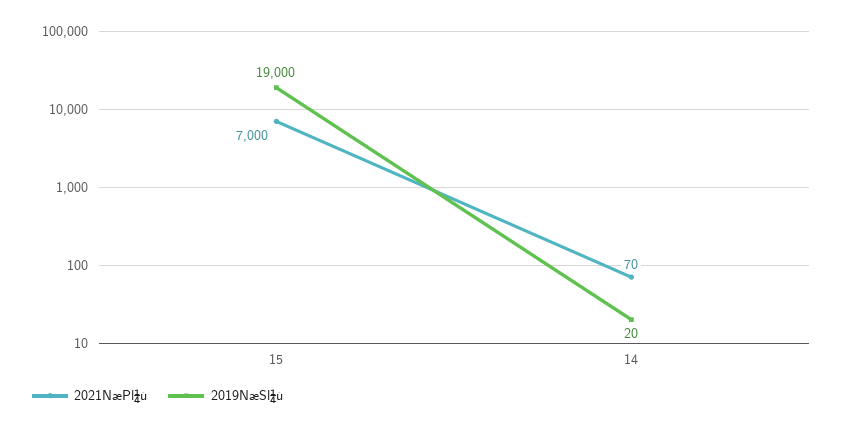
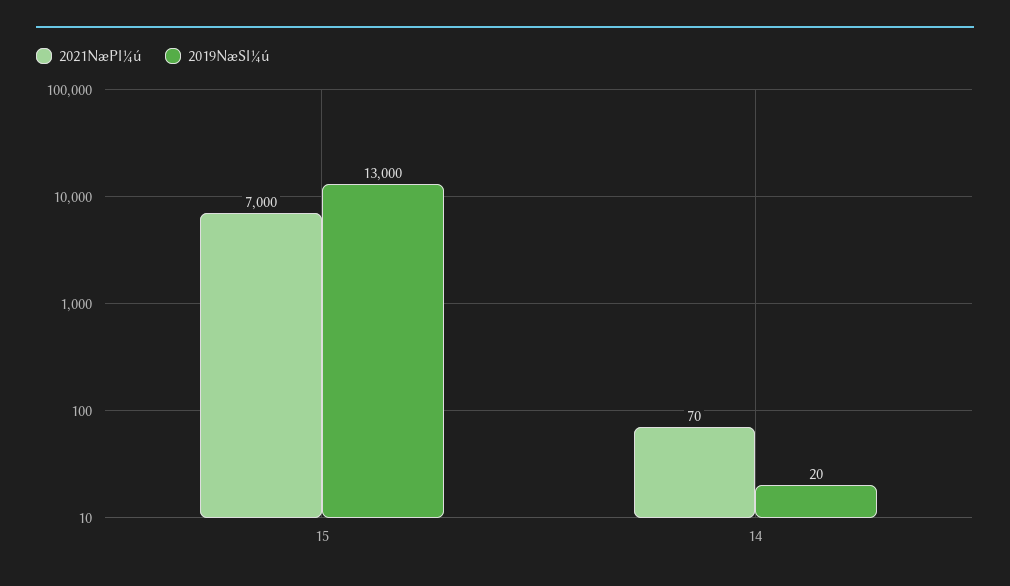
2019NæSl¼ú, 15: 19000 -> 13000

